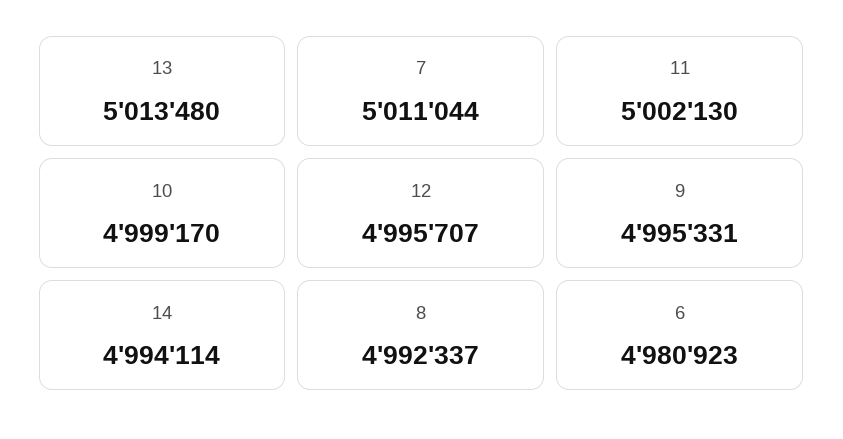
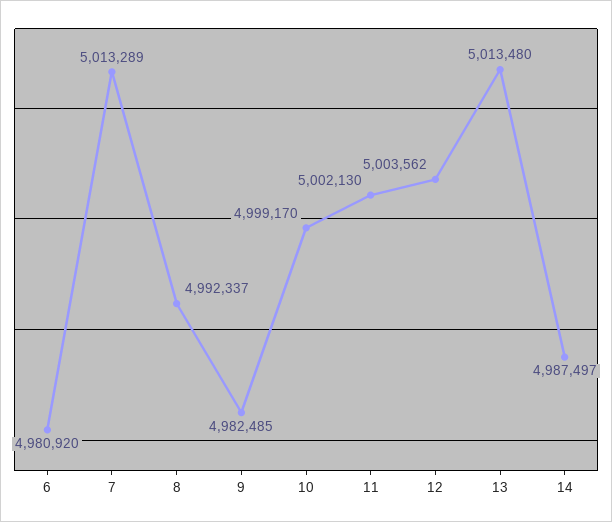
7: 5011044 -> 5013289
12: 4995707 -> 5003562
9: 4995331 -> 4982485
14: 4994114 -> 4987497
6: 4980923 -> 4980920

